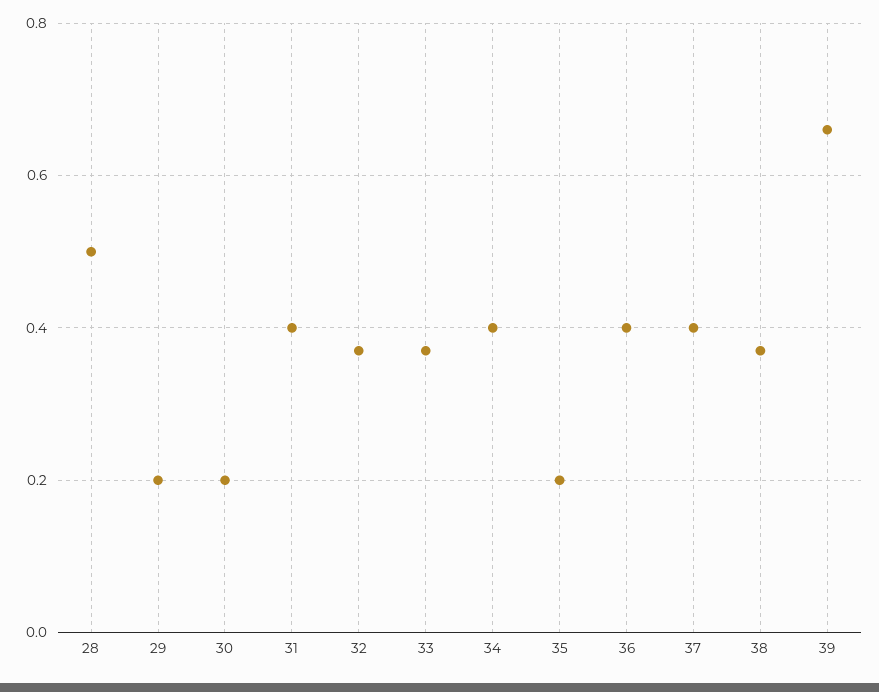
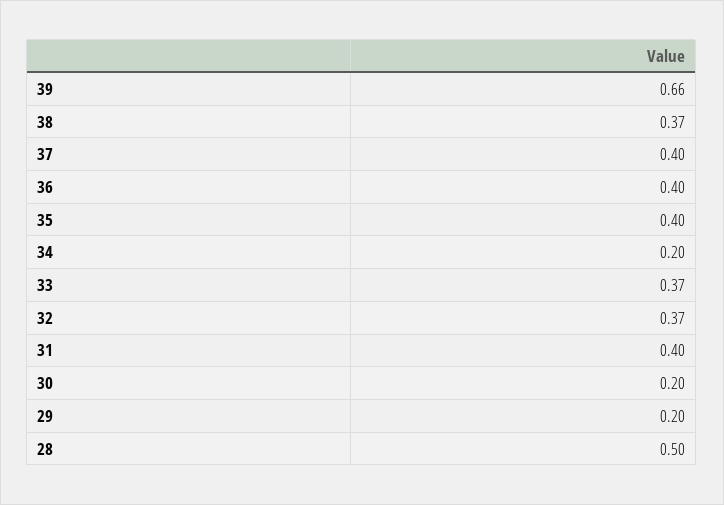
34: 0.4 -> 0.2
35: 0.2 -> 0.4

